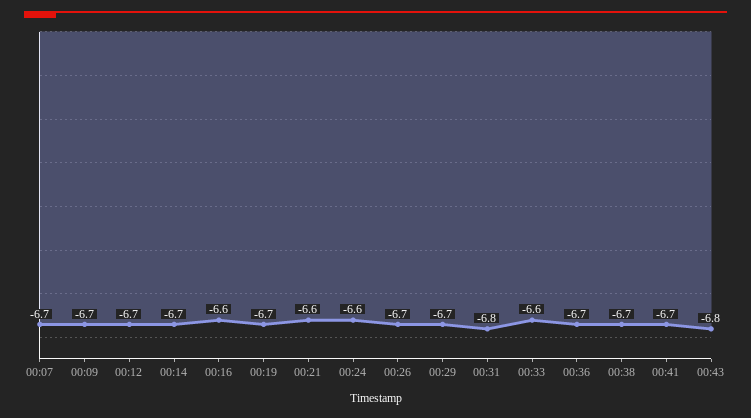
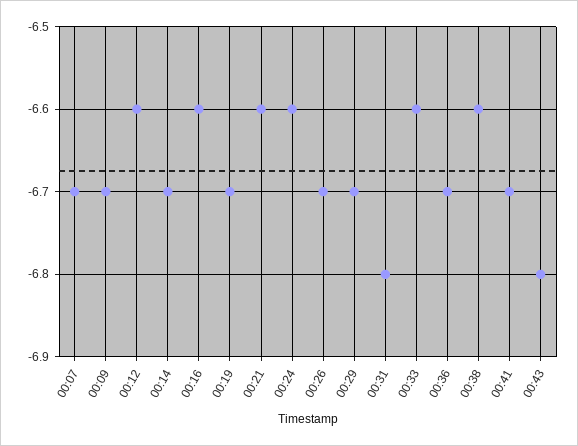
00:12: -6.7 -> -6.6
00:38: -6.7 -> -6.6

